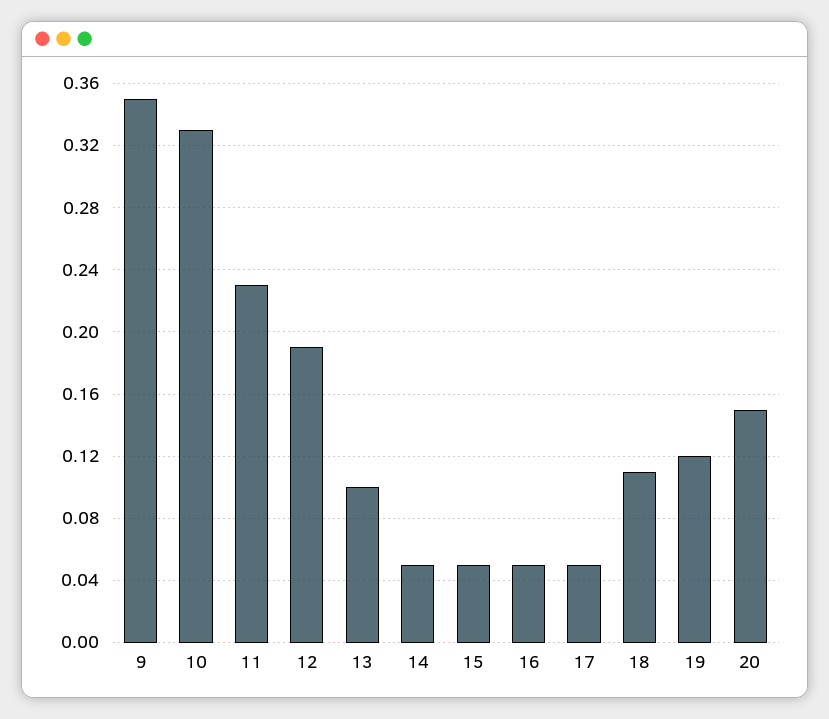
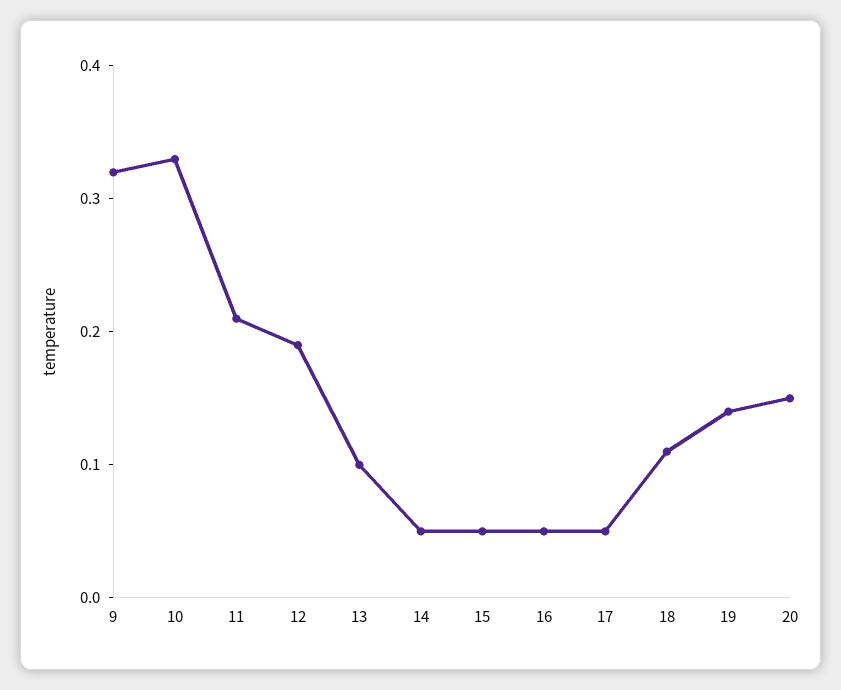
9: 0.35 -> 0.32
11: 0.23 -> 0.21
19: 0.12 -> 0.14

